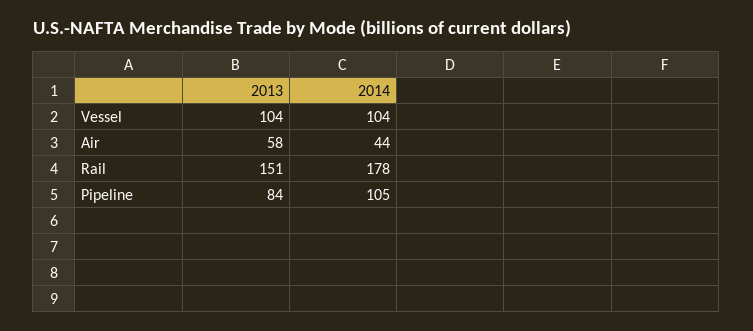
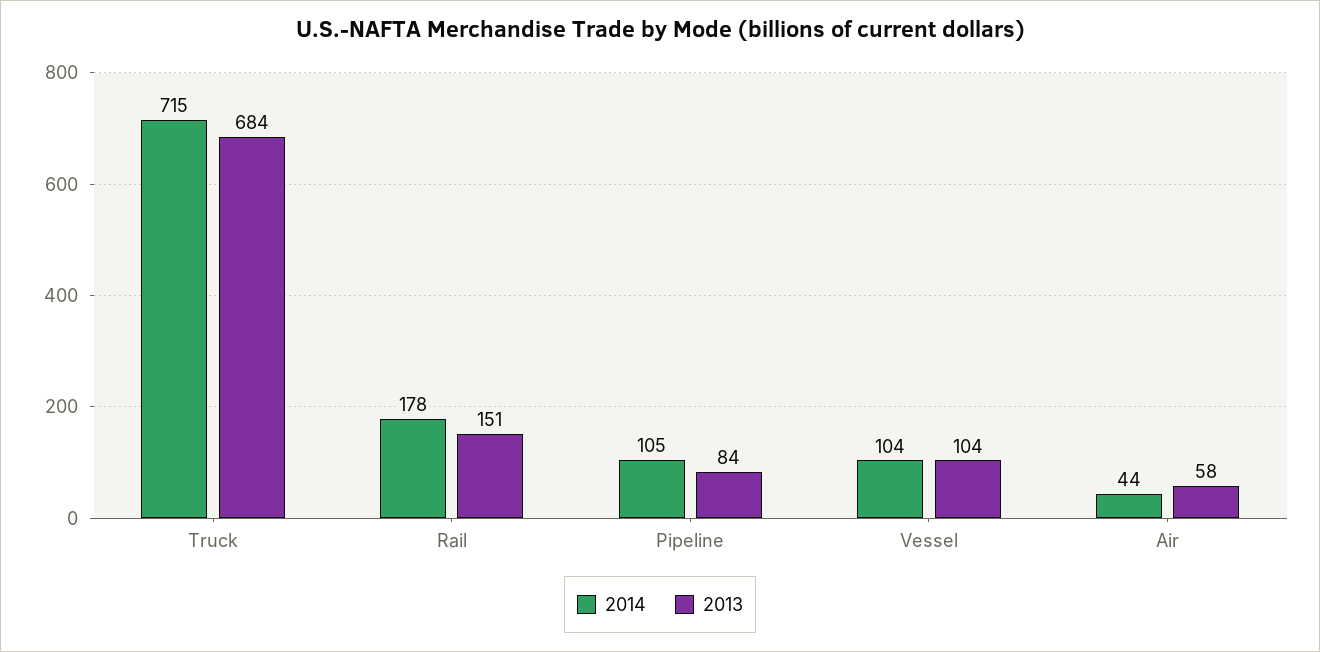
2014, Truck: none -> 715
2013, Truck: none -> 684

